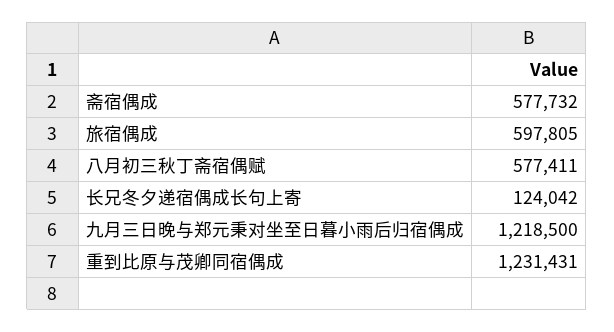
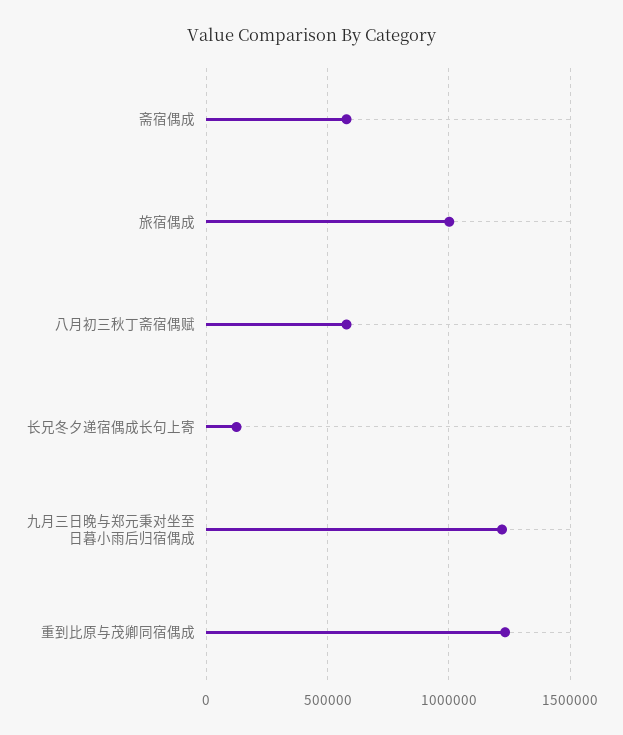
旅宿偶成: 597805 -> 1000000

